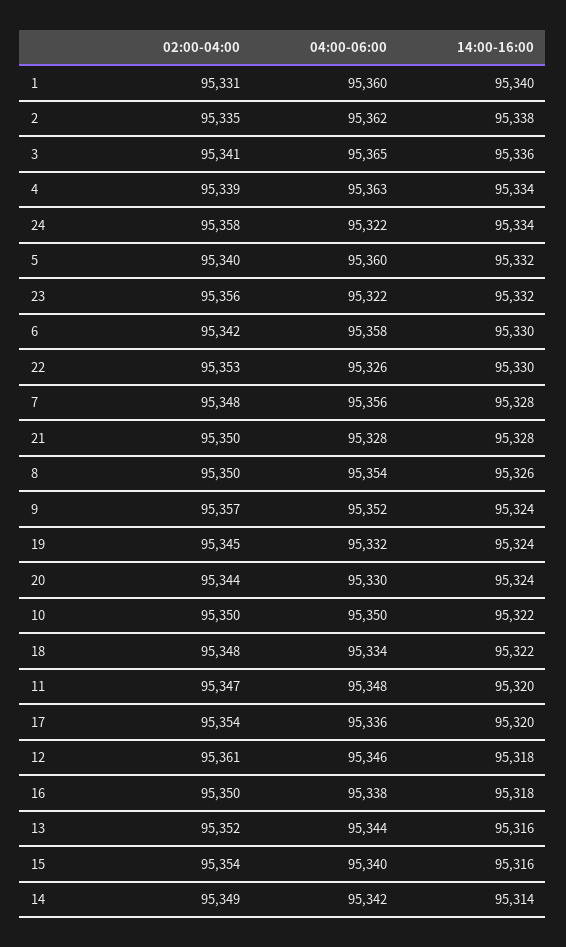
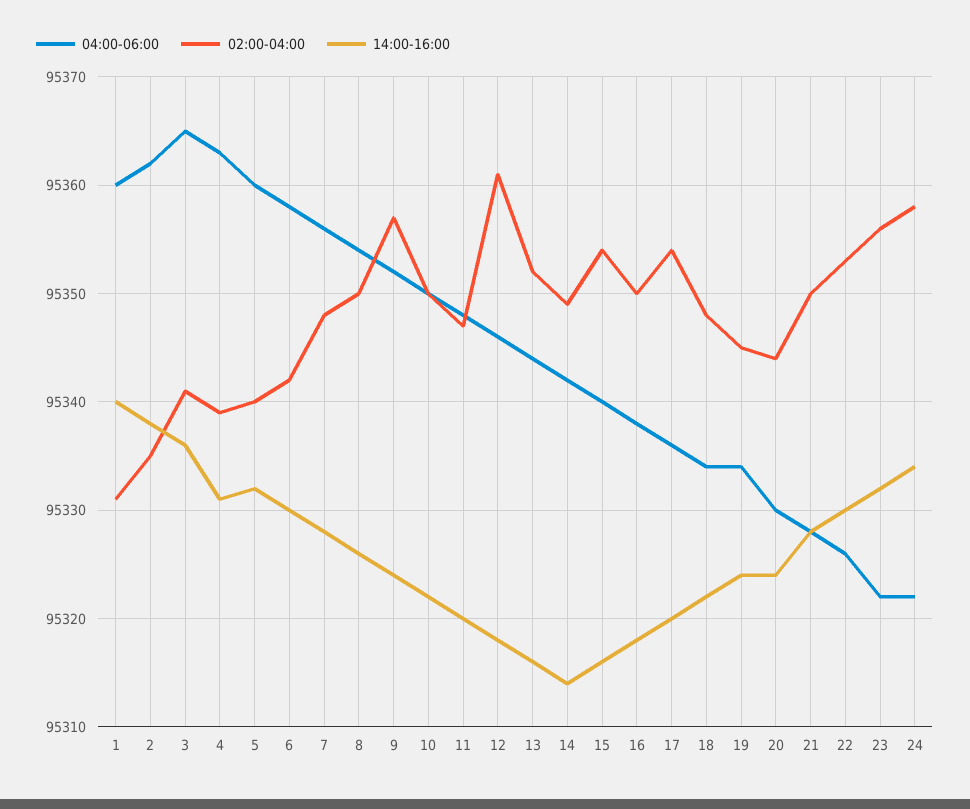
14:00-16:00, 4: 95334 -> 95331
04:00-06:00, 19: 95332 -> 95334

